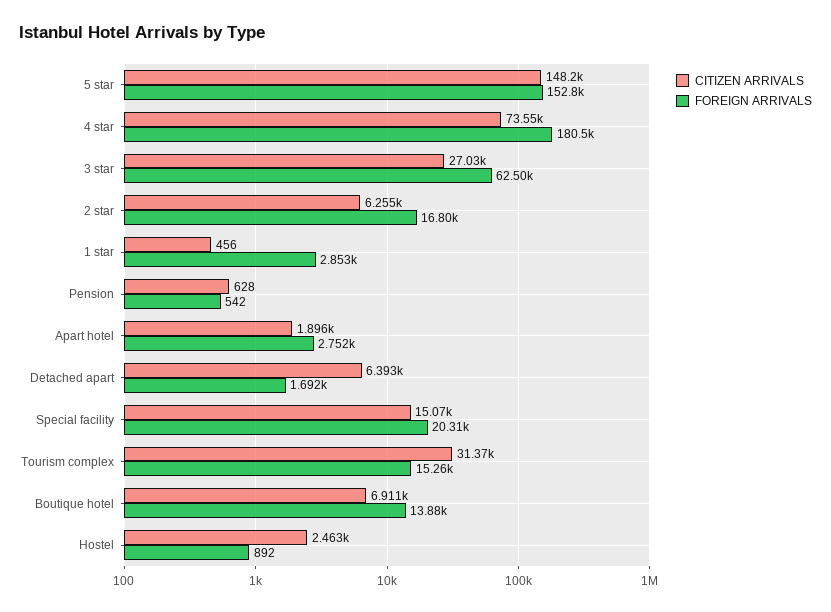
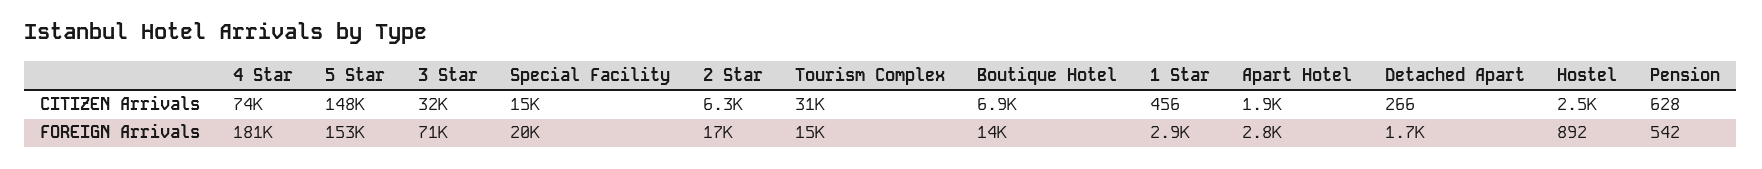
CITIZEN ARRIVALS, 3 star: 27030 -> 32000
FOREIGN ARRIVALS, 3 star: 62500 -> 71000
CITIZEN ARRIVALS, Detached apart: 6393 -> 266

